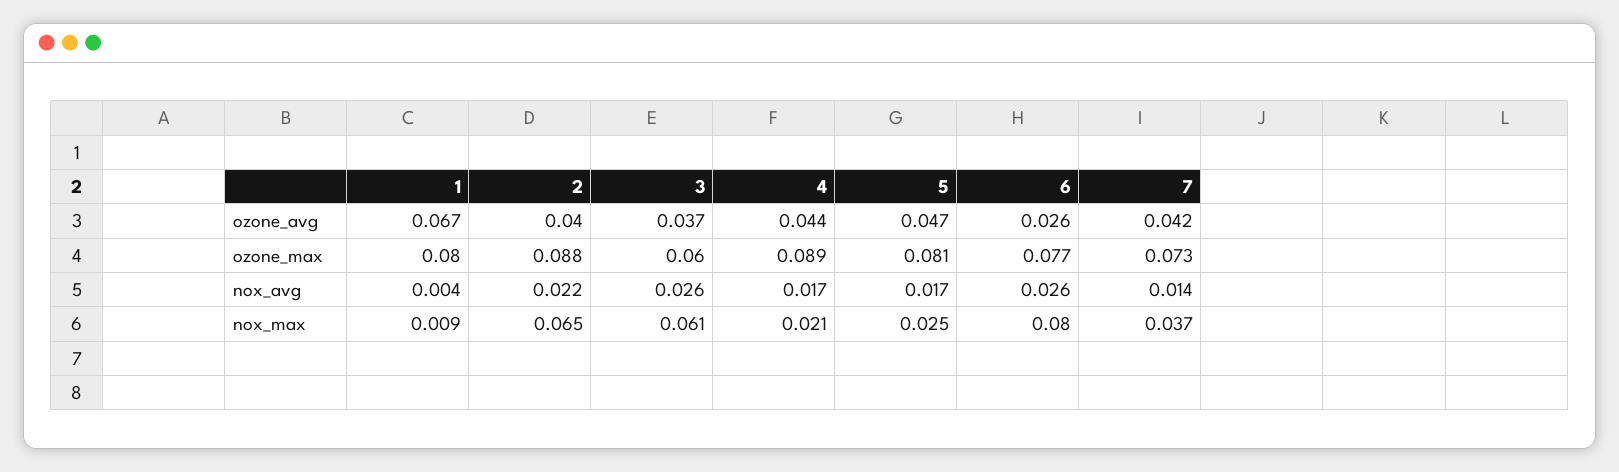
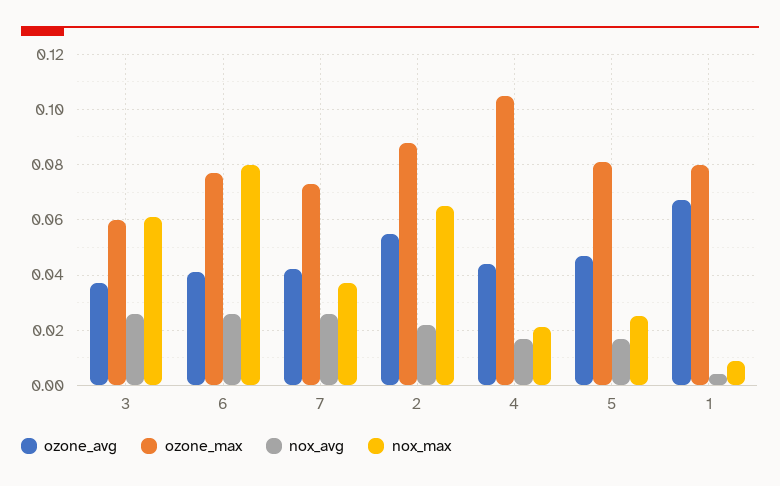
ozone_avg, 2: 0.04 -> 0.055
ozone_avg, 6: 0.026 -> 0.04
ozone_max, 4: 0.089 -> 0.105
nox_avg, 7: 0.014 -> 0.025

